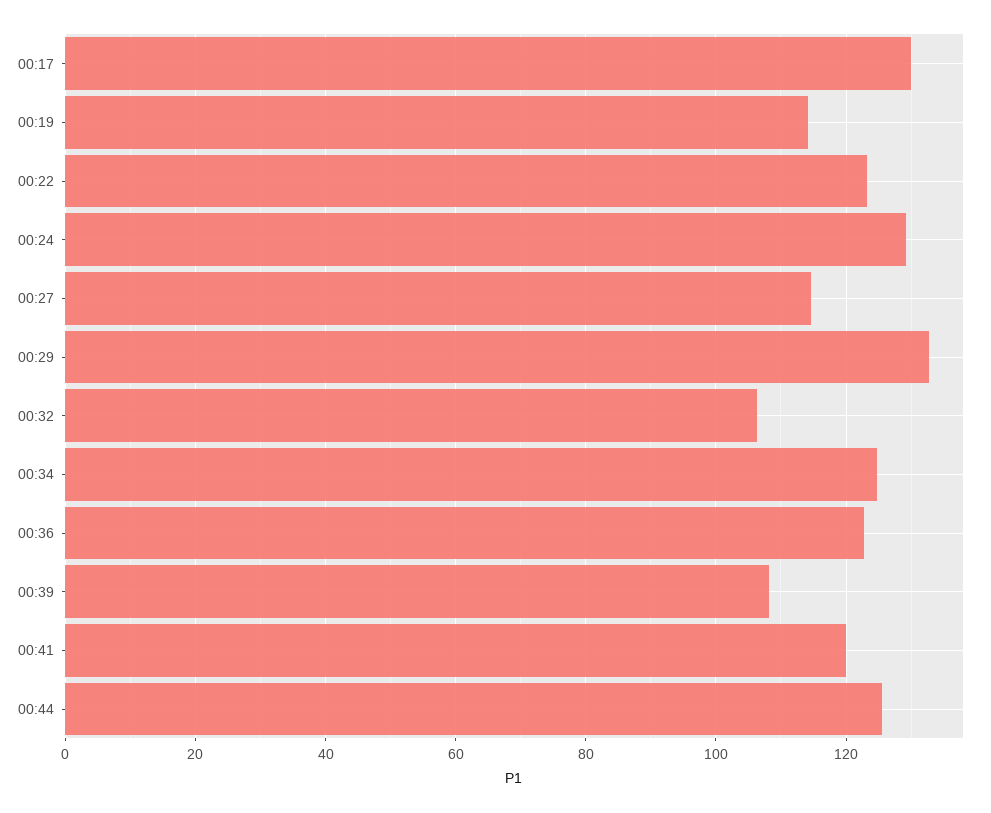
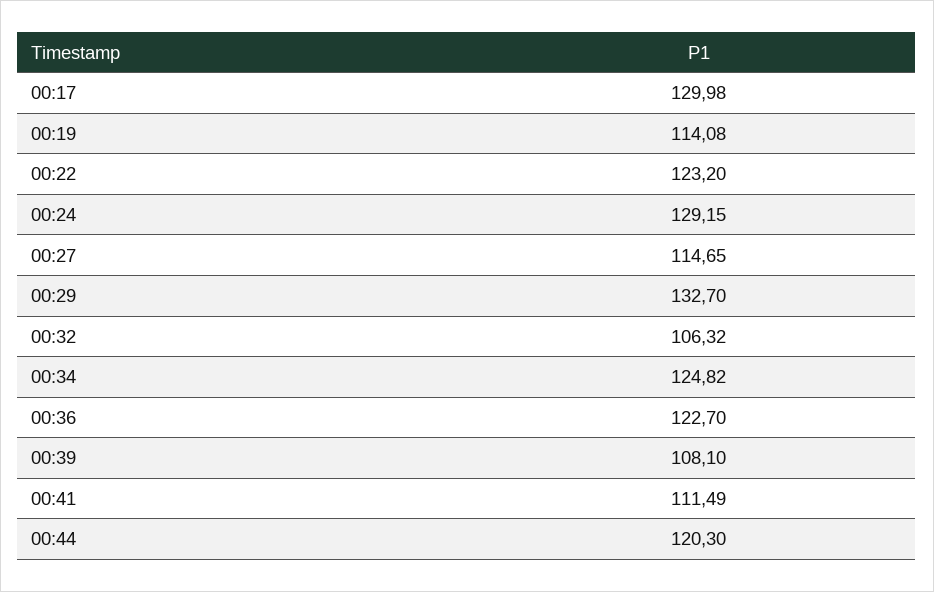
00:41: 120 -> 111.49
00:44: 126 -> 120.3

